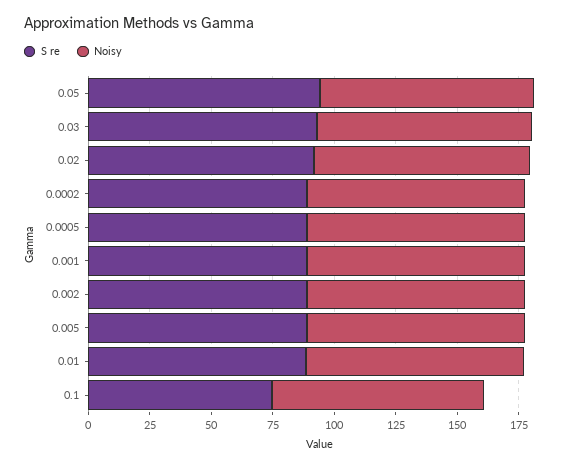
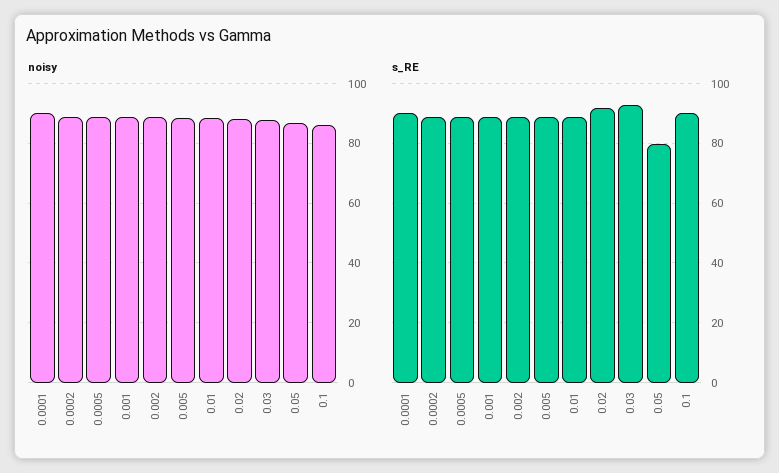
S re, 0.05: 95 -> 80
S re, 0.1: 75 -> 90
Noisy, 0.0001: none -> 90
S re, 0.0001: none -> 90

